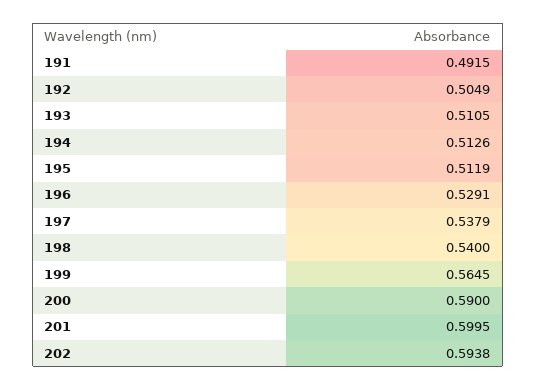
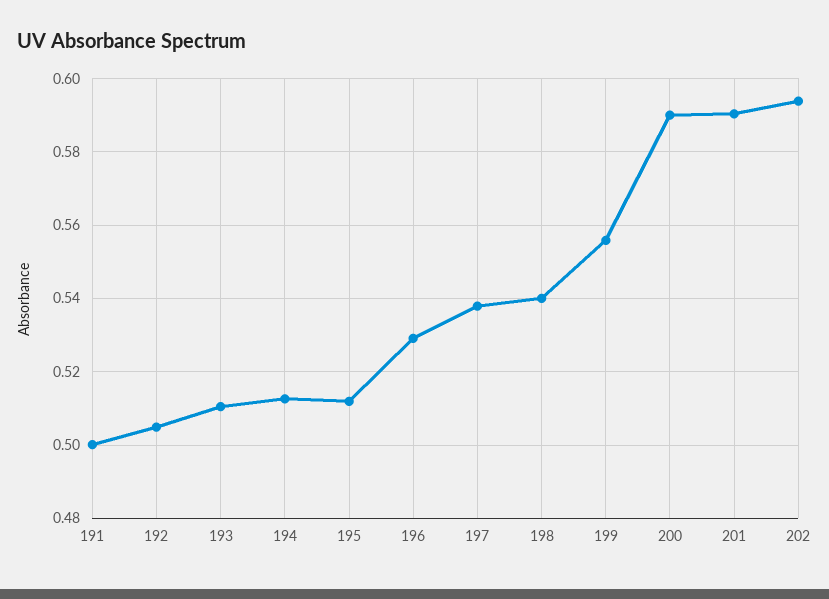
191: 0.4915 -> 0.5
199: 0.5645 -> 0.556
201: 0.5995 -> 0.59

